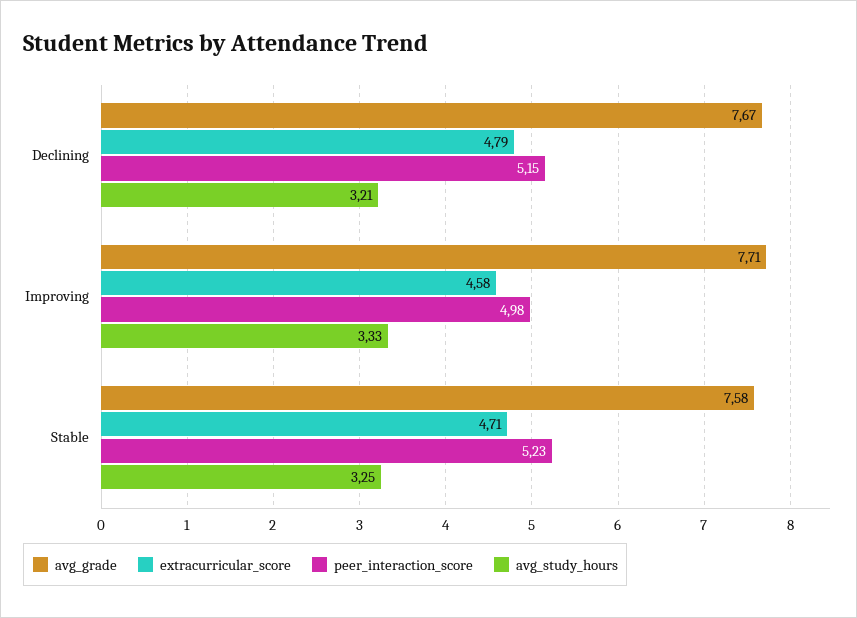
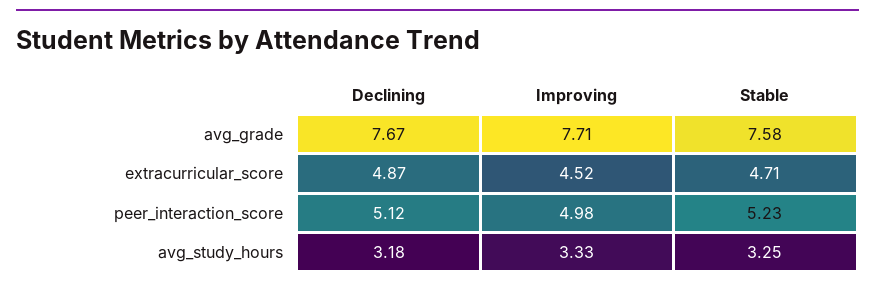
extracurricular_score, Declining: 4.79 -> 4.87
peer_interaction_score, Declining: 5.15 -> 5.12
avg_study_hours, Declining: 3.21 -> 3.18
extracurricular_score, Improving: 4.58 -> 4.52

